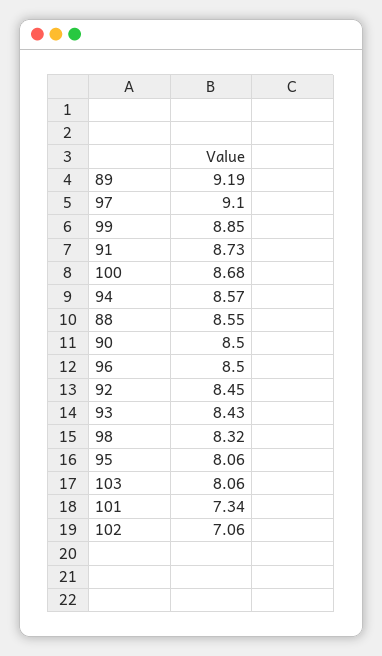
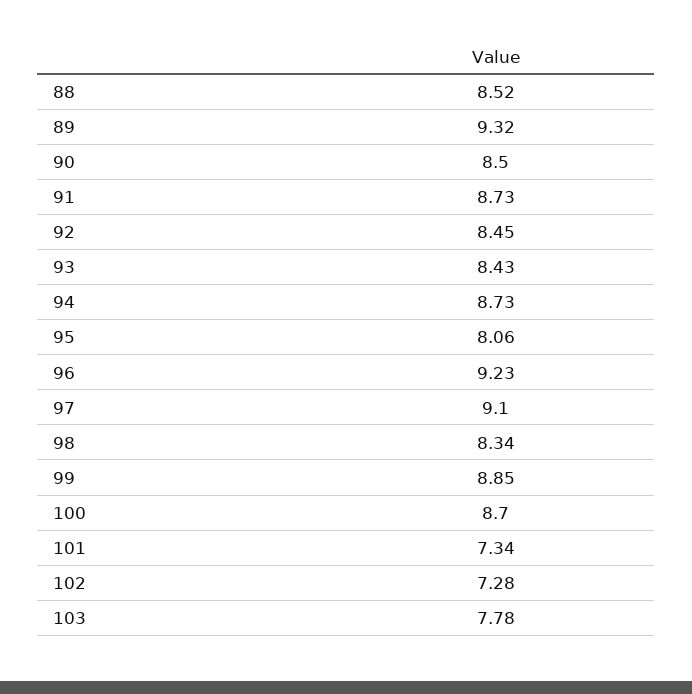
89: 9.19 -> 9.32
100: 8.68 -> 8.7
94: 8.57 -> 8.73
88: 8.55 -> 8.52
96: 8.5 -> 9.23
98: 8.32 -> 8.34
103: 8.06 -> 7.78
102: 7.06 -> 7.28

